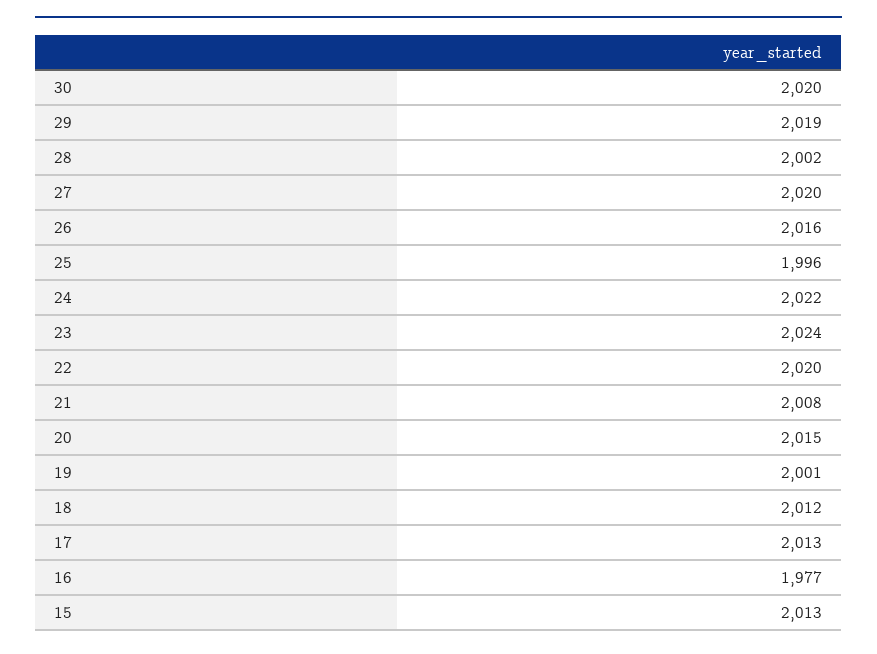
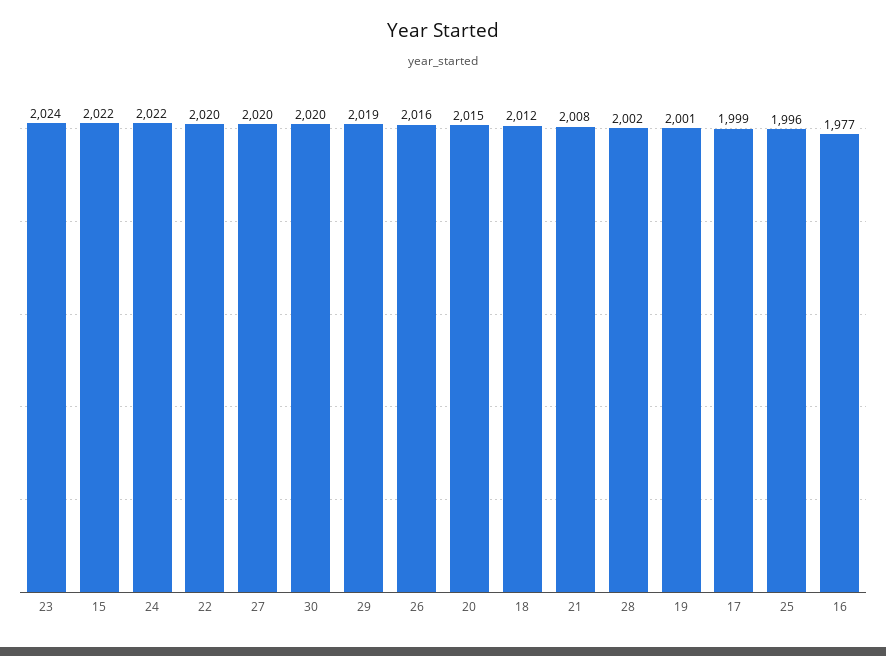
17: 2013 -> 1999
15: 2013 -> 2022

